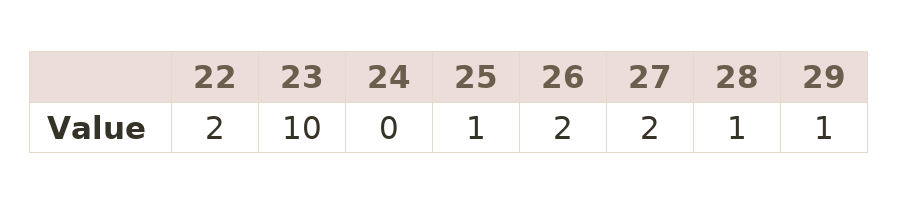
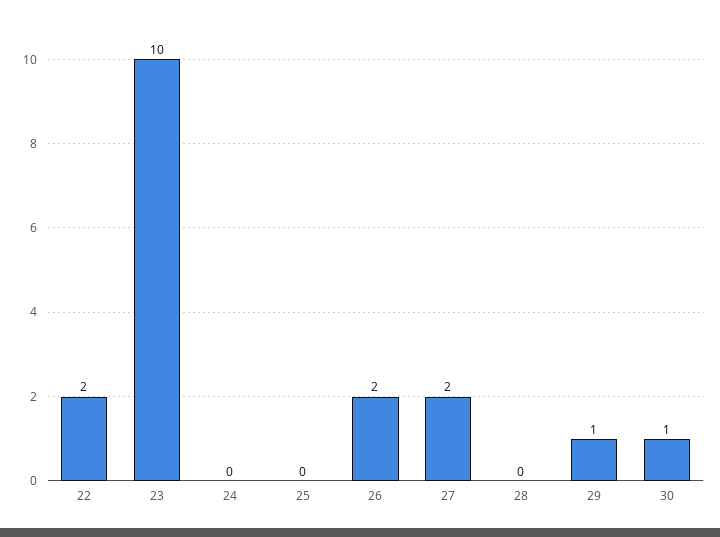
25: 1 -> 0
28: 1 -> 0
30: none -> 1

